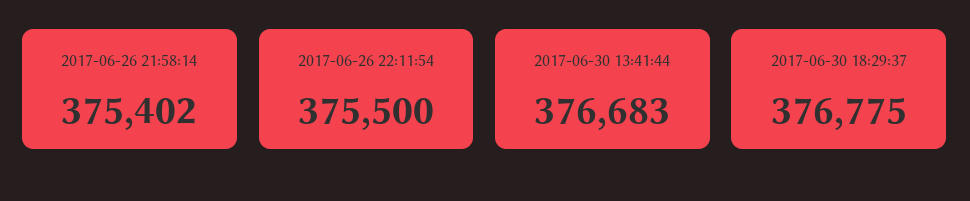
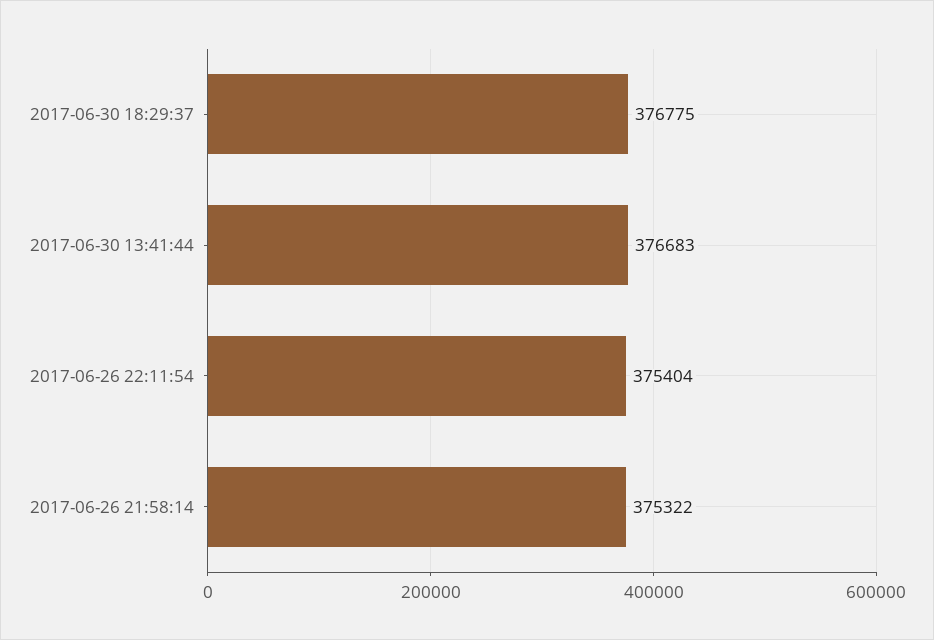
2017-06-26 21:58:14: 375402 -> 375322
2017-06-26 22:11:54: 375500 -> 375404

